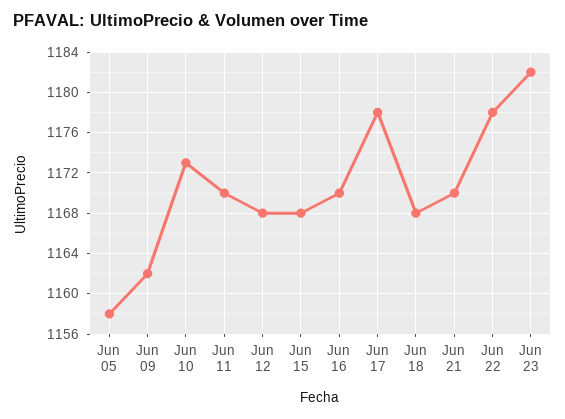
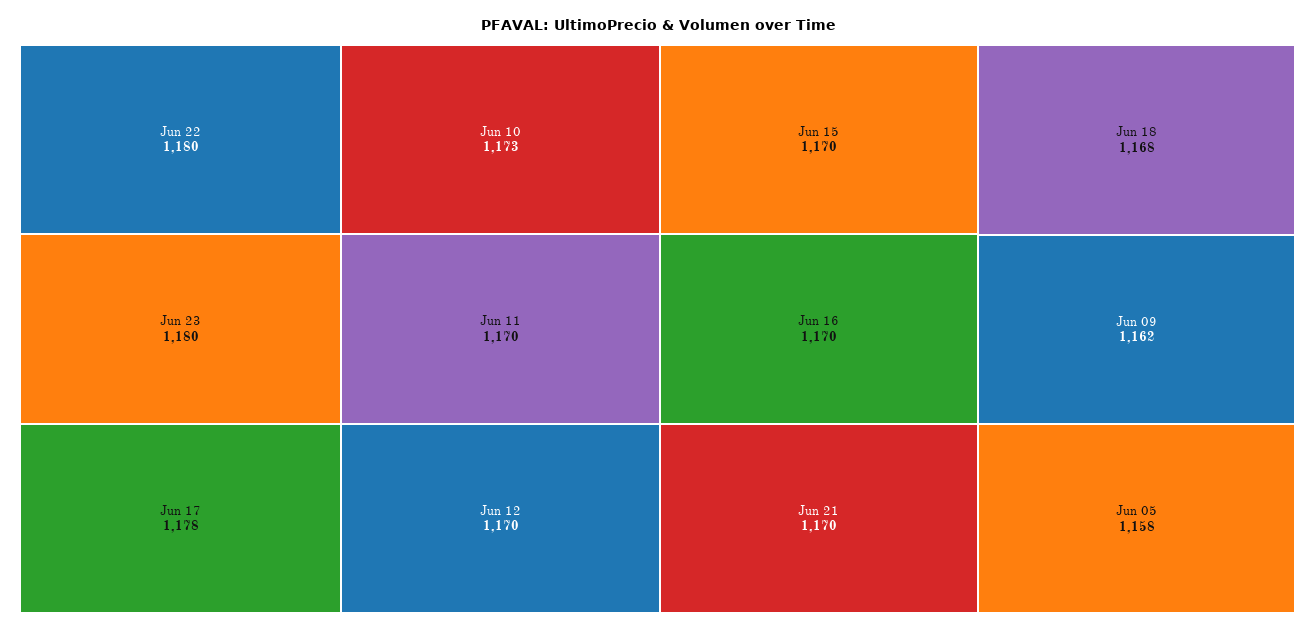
Jun 12: 1168 -> 1170
Jun 15: 1168 -> 1170
Jun 22: 1178 -> 1180
Jun 23: 1182 -> 1180

